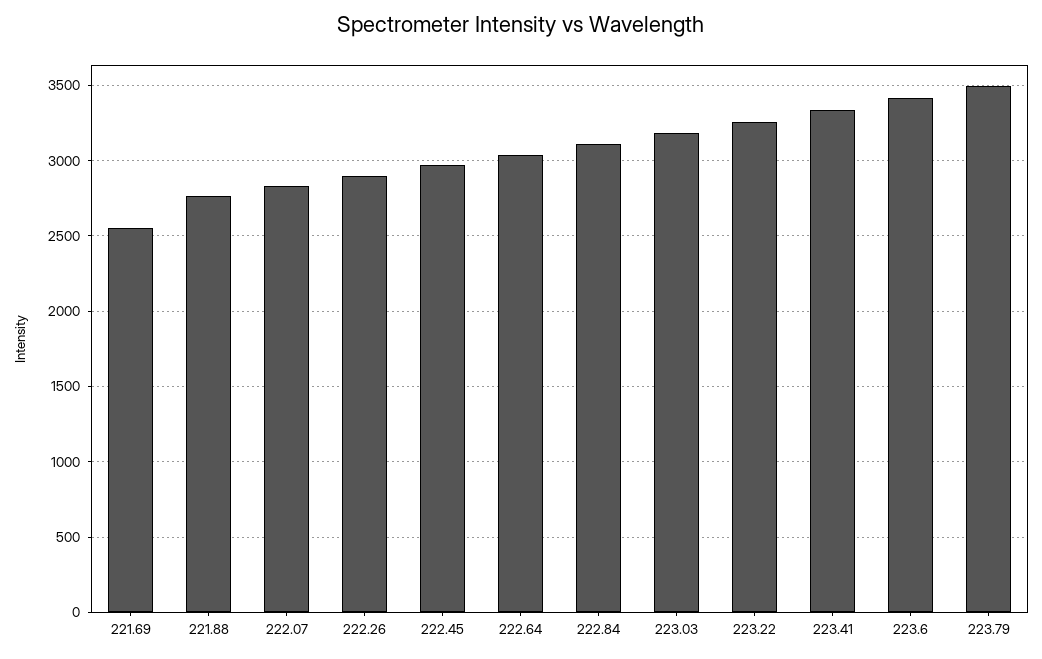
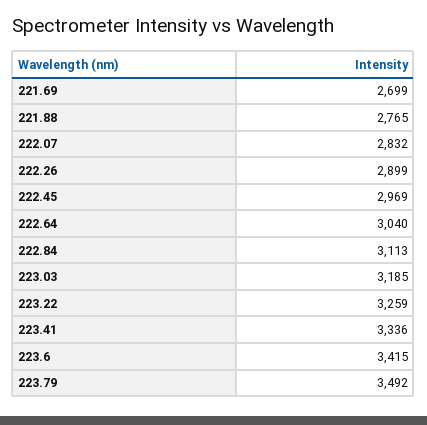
221.69: 2550 -> 2699

